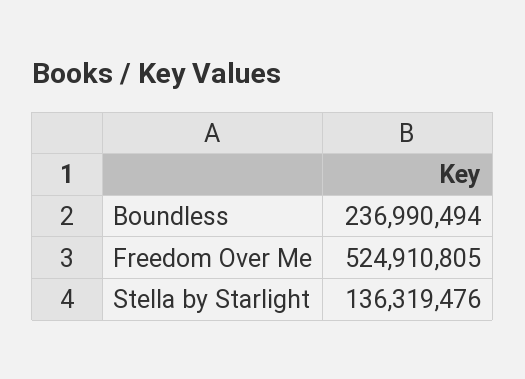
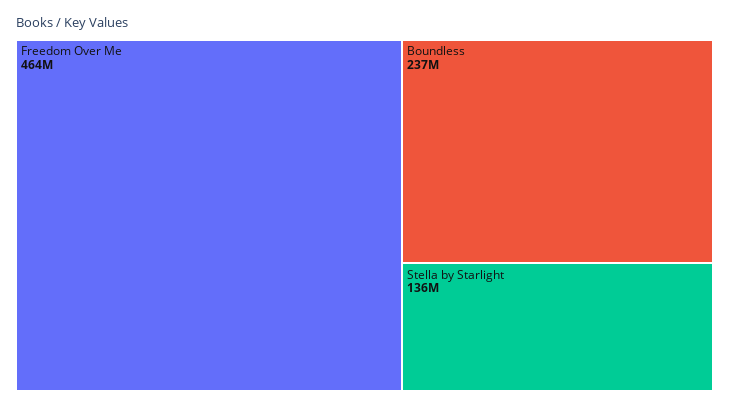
Freedom Over Me: 524910805 -> 464000000

